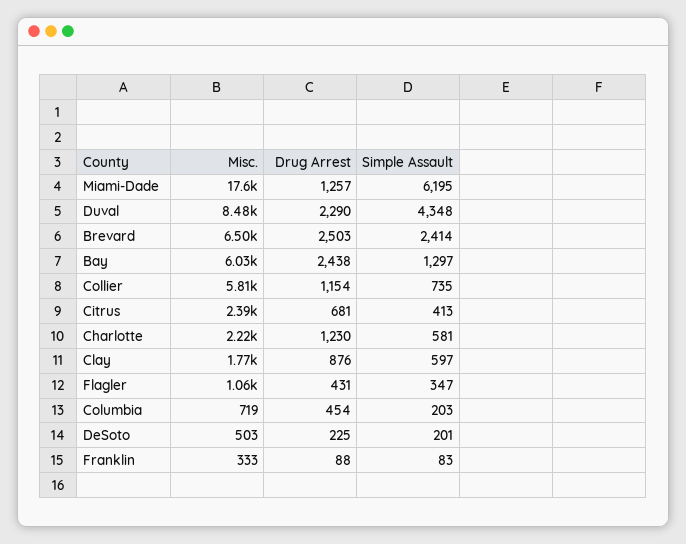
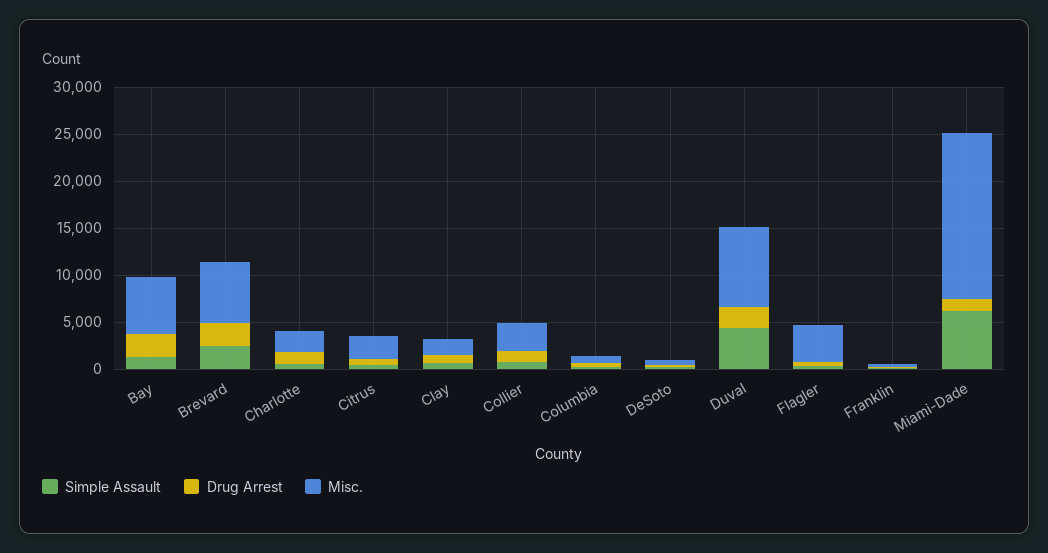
Misc., Collier: 5810 -> 3000
Misc., Flagler: 1060 -> 4000

